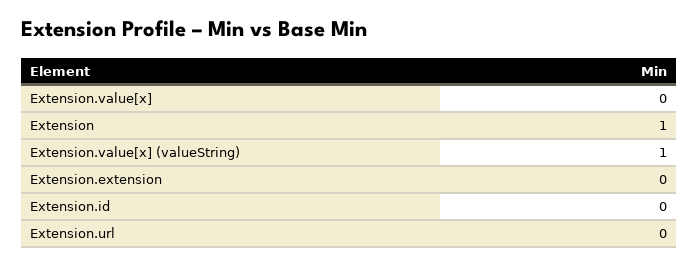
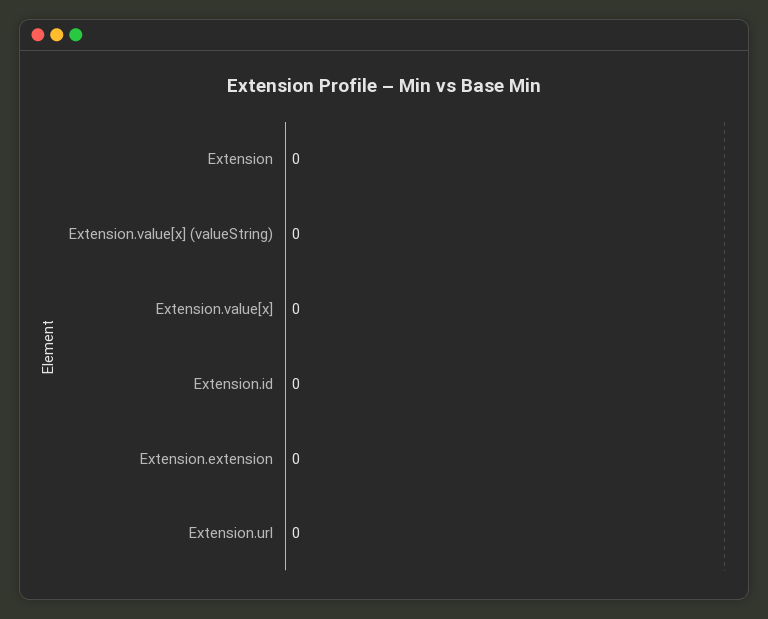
Extension: 1 -> 0
Extension.value[x] (valueString): 1 -> 0

